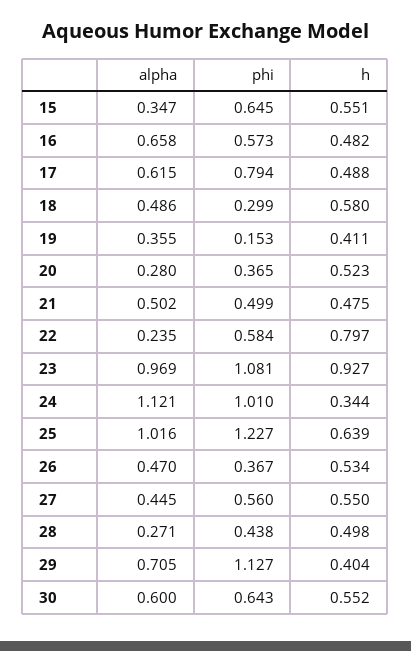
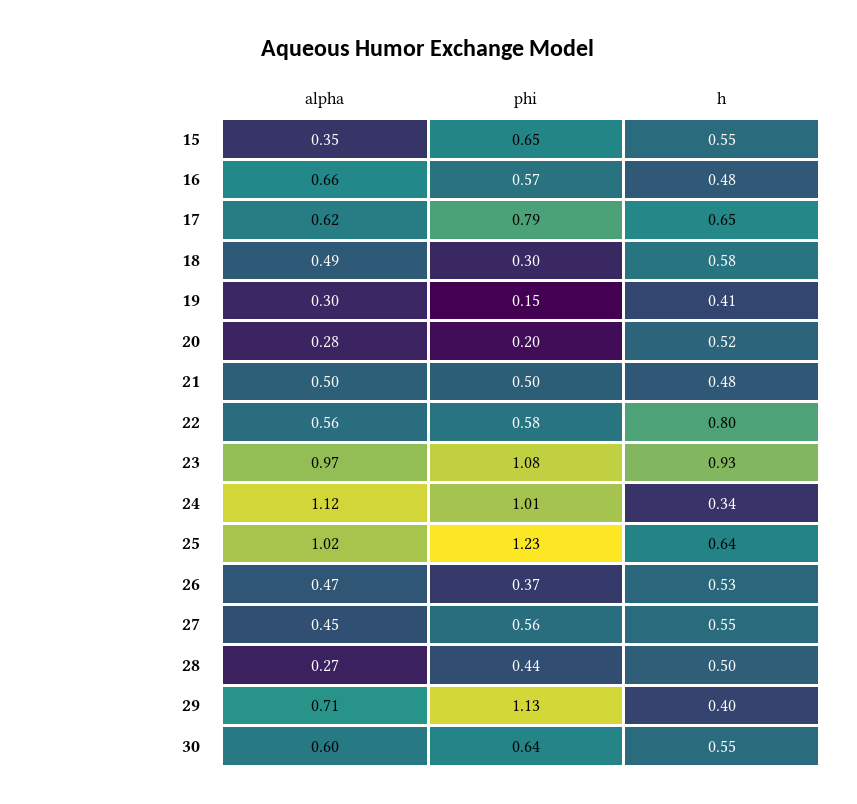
h, 17: 0.488 -> 0.65
alpha, 19: 0.355 -> 0.3
phi, 20: 0.365 -> 0.2
alpha, 22: 0.235 -> 0.56

